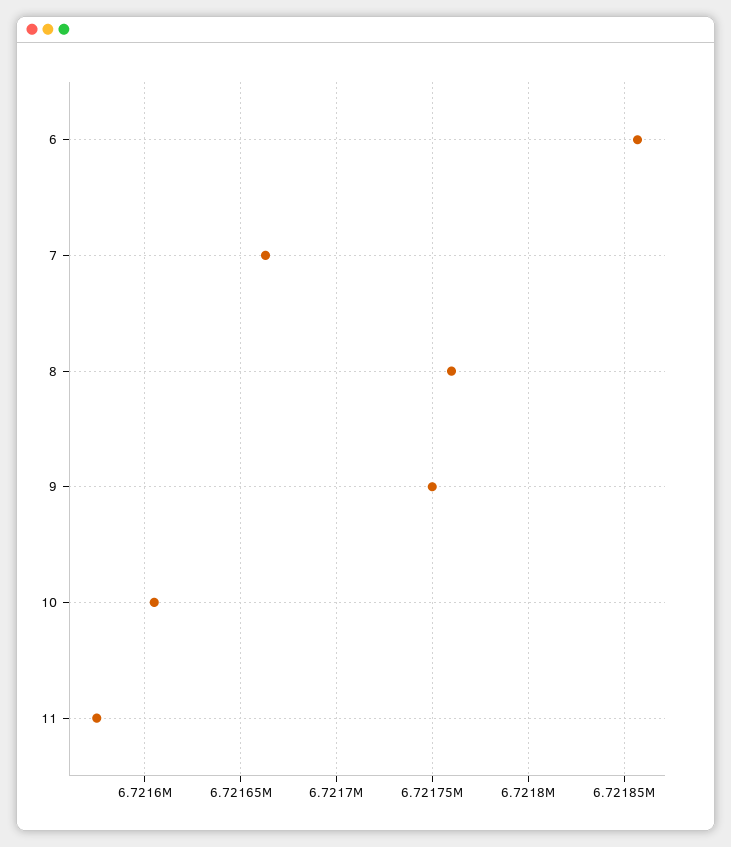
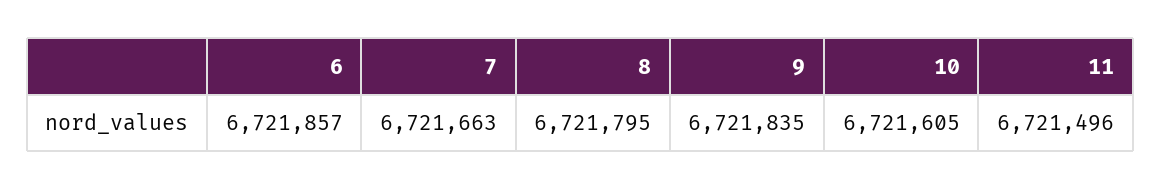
8: 6721760 -> 6721795
9: 6721750 -> 6721835
11: 6721575 -> 6721496

